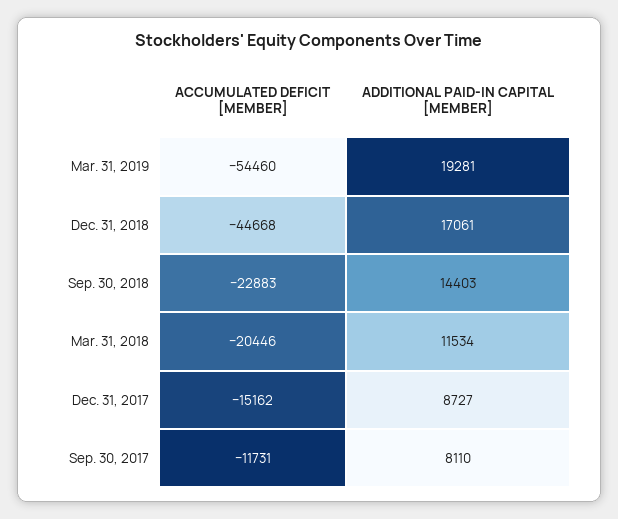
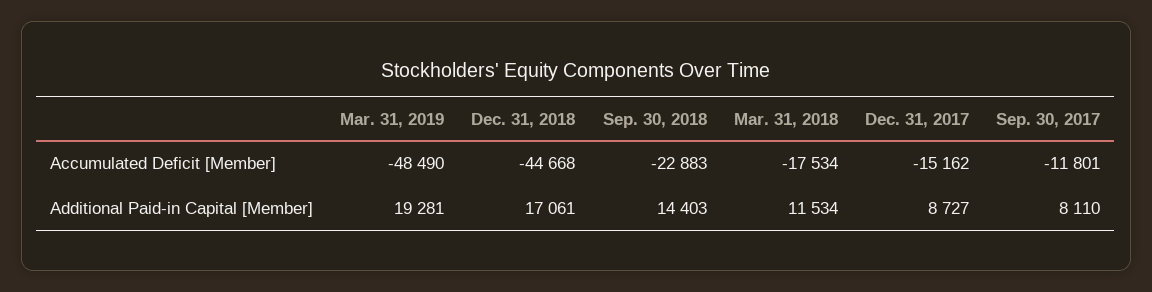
ACCUMULATED DEFICIT [MEMBER], Mar. 31, 2019: -54460 -> -48490
ACCUMULATED DEFICIT [MEMBER], Mar. 31, 2018: -20446 -> -17534
ACCUMULATED DEFICIT [MEMBER], Sep. 30, 2017: -11731 -> -11801

